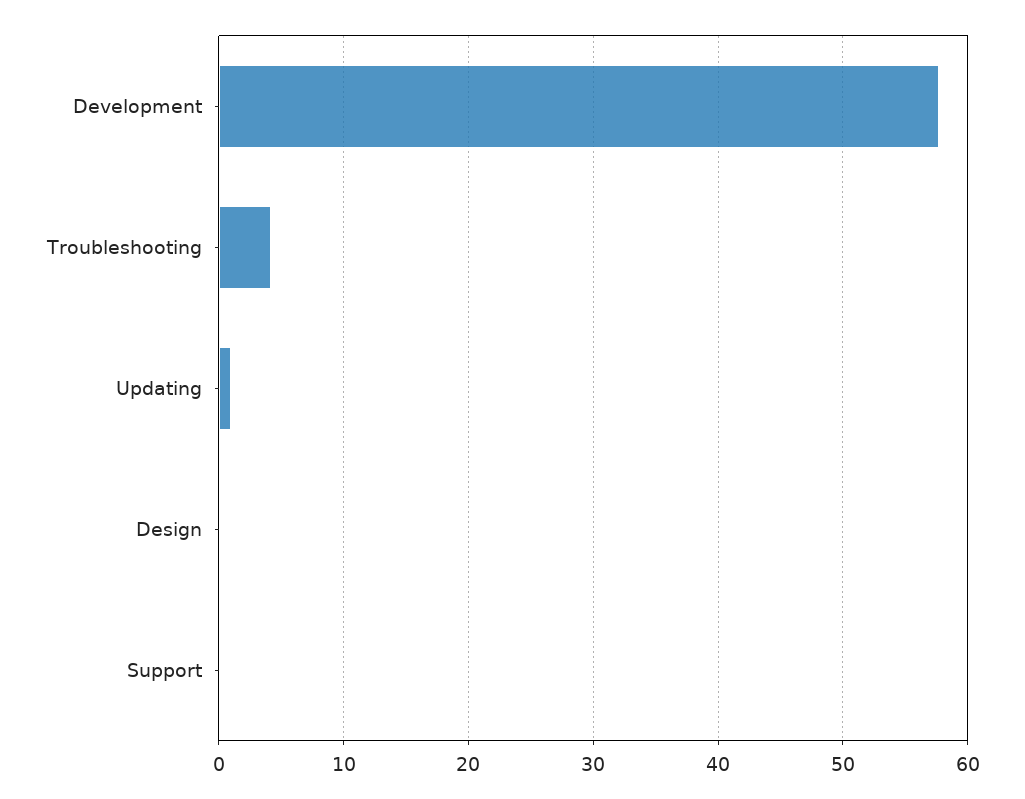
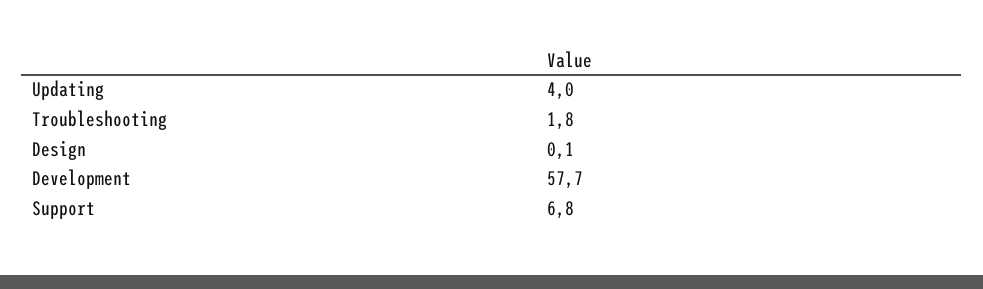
Troubleshooting: 4 -> 1.8
Updating: 1 -> 4
Support: 0 -> 6.8

